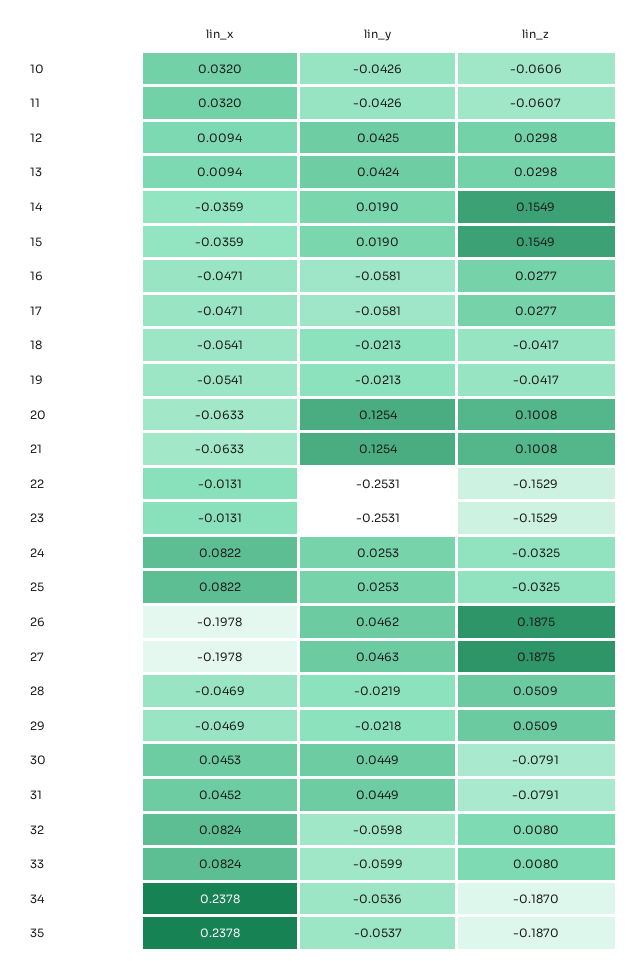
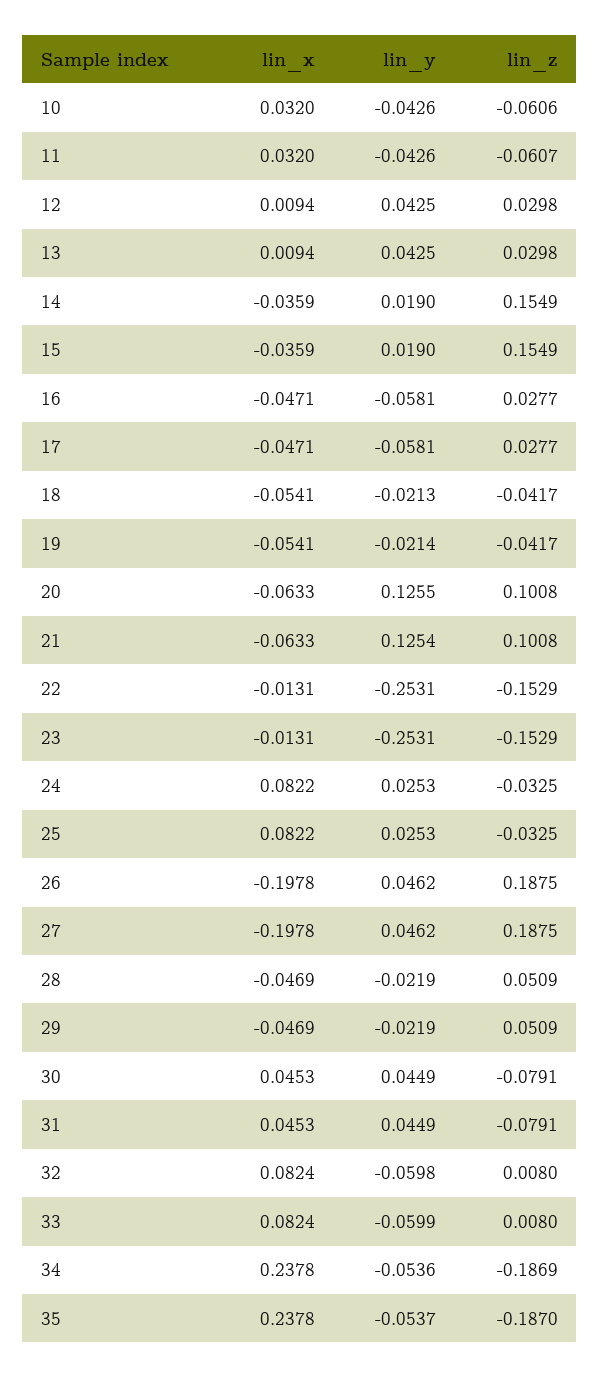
lin_y, 13: 0.0424 -> 0.0425
lin_y, 19: -0.0213 -> -0.0214
lin_y, 20: 0.1254 -> 0.1255
lin_y, 27: 0.0463 -> 0.0462
lin_y, 29: -0.0218 -> -0.0219
lin_x, 31: 0.0452 -> 0.0453
lin_z, 34: -0.187 -> -0.1869

